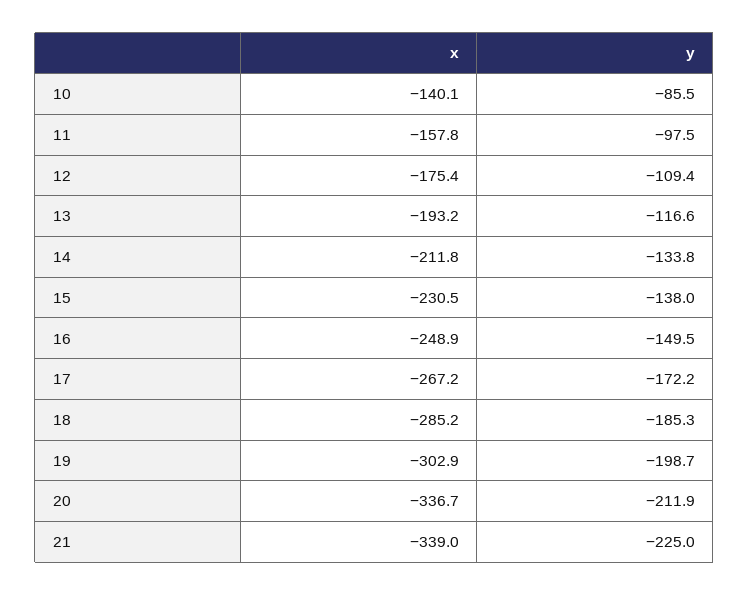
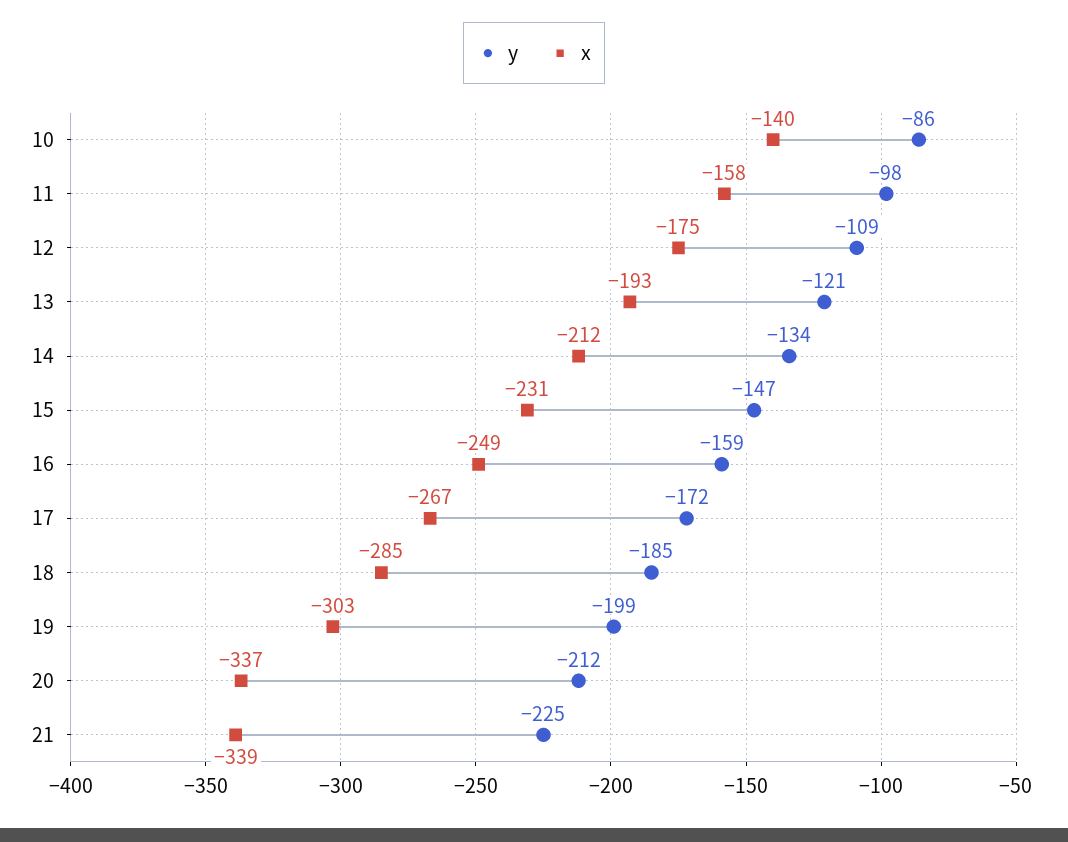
y, 13: -116.6 -> -121
y, 15: -138 -> -147
y, 16: -149.5 -> -159

